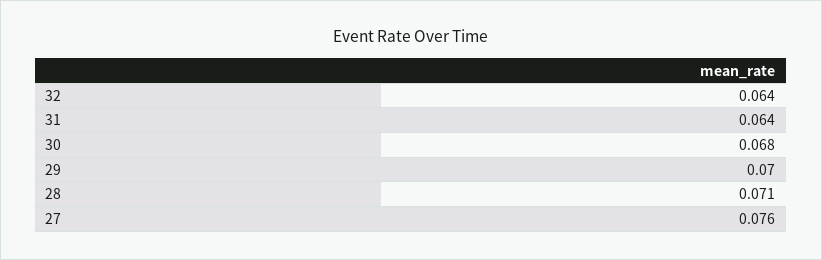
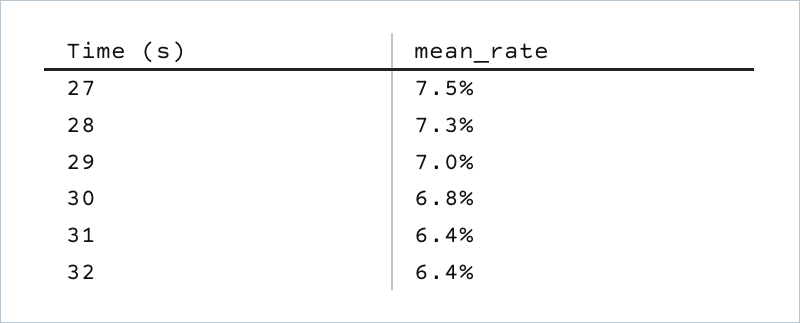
28: 0.071 -> 0.073
27: 0.076 -> 0.075

